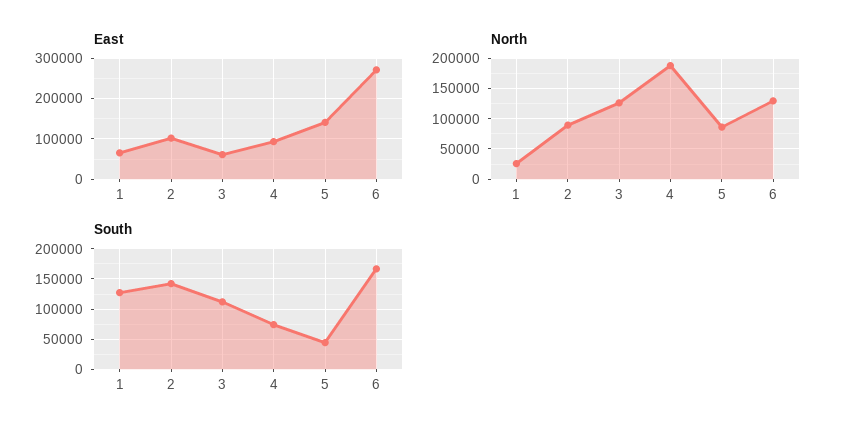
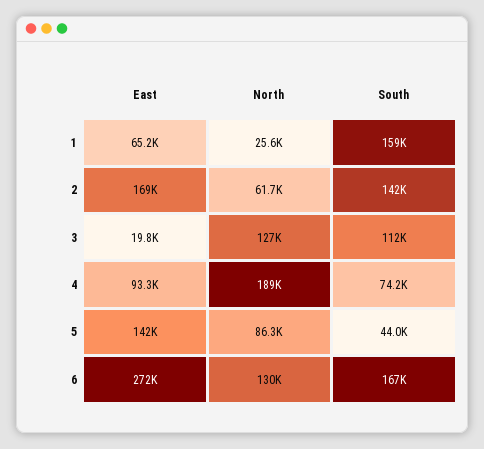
East, 2: 100000 -> 169000
East, 3: 60000 -> 19800
North, 2: 90000 -> 61700
South, 1: 130000 -> 159000

